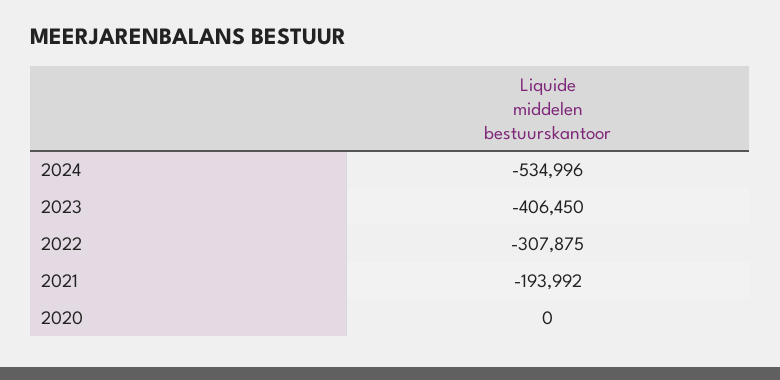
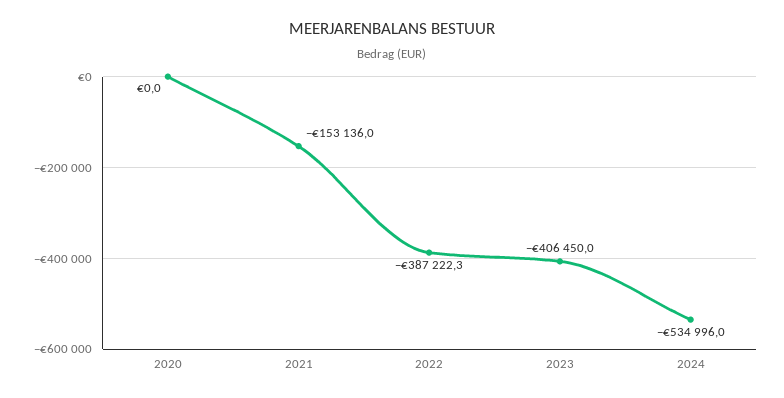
2022: -307875 -> -387222.3
2021: -193992 -> -153136

